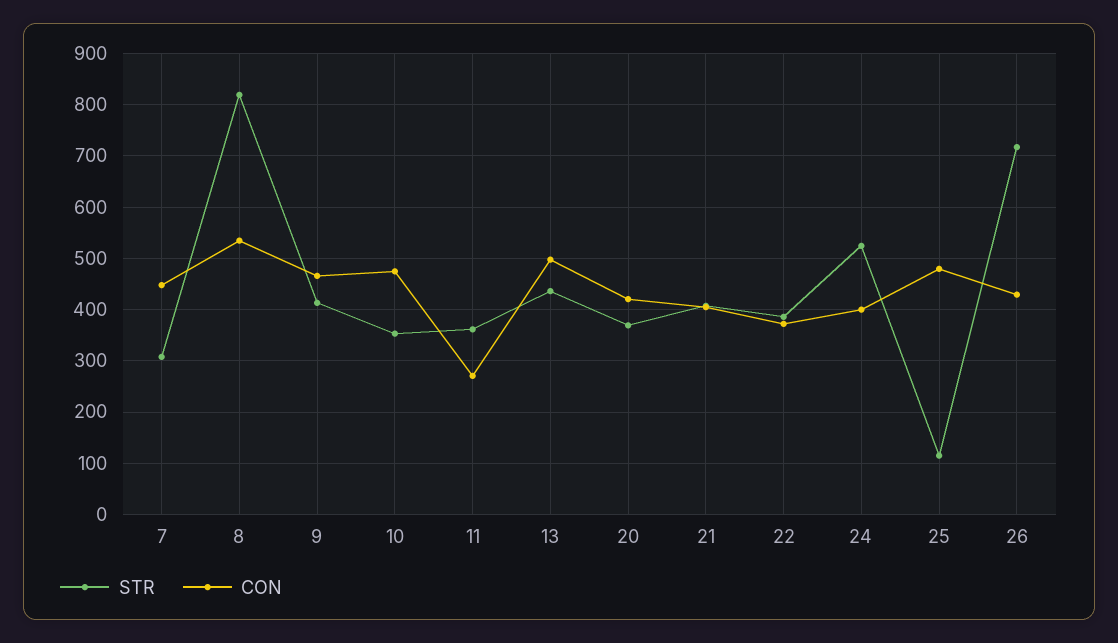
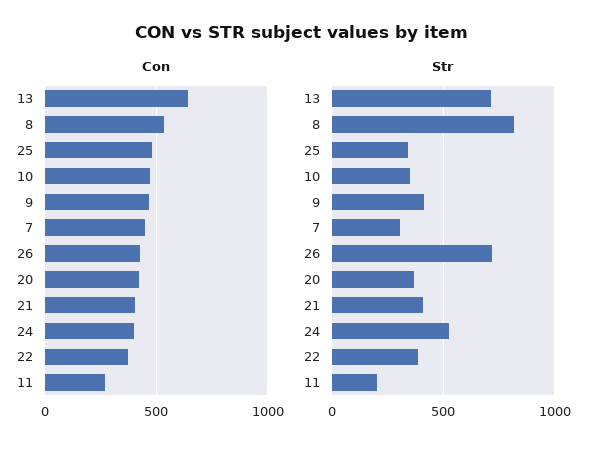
STR, 11: 360 -> 200
STR, 13: 440 -> 700
CON, 13: 500 -> 650
STR, 25: 120 -> 350

